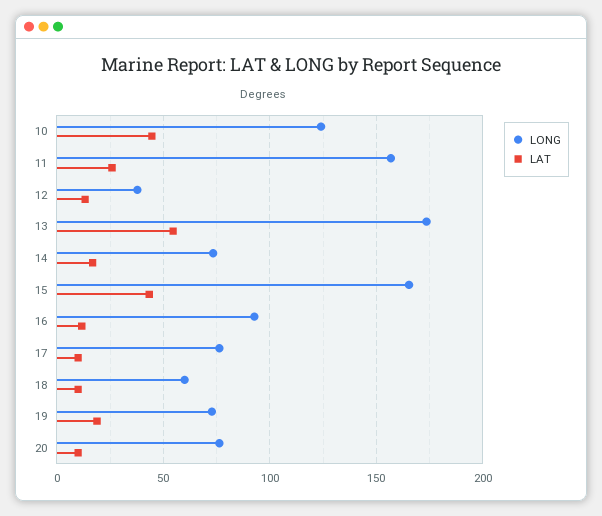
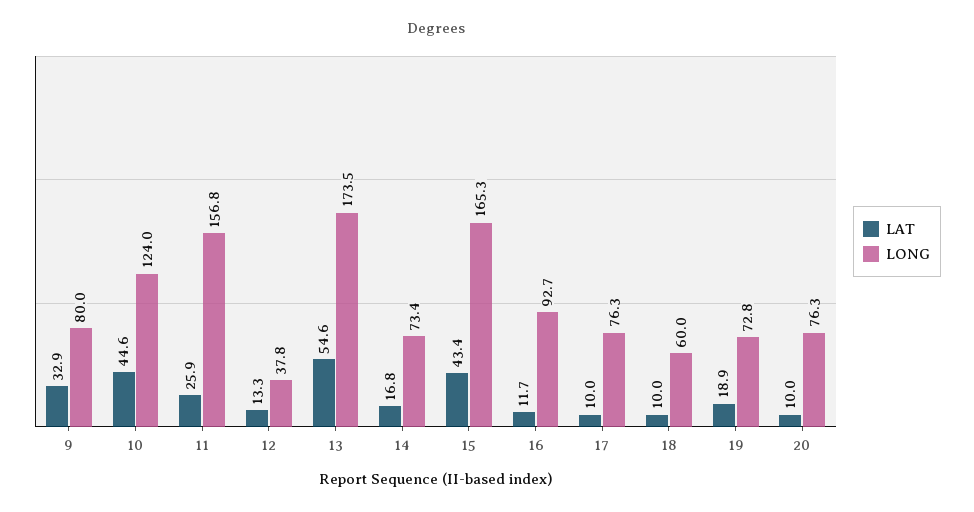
LAT, 9: none -> 32.9
LONG, 9: none -> 80

